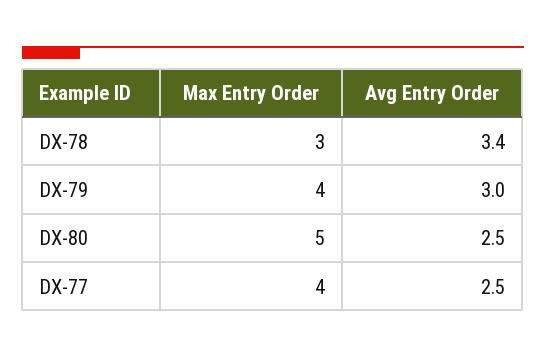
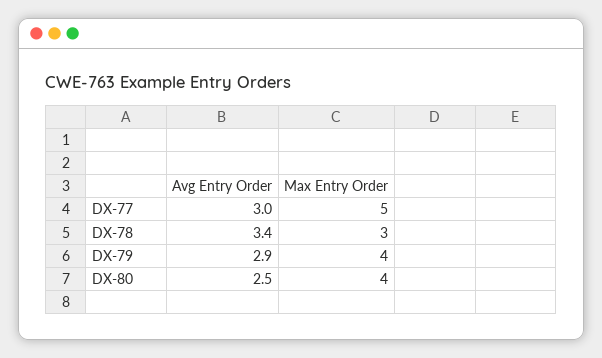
Avg Entry Order, DX-79: 3 -> 2.9
Max Entry Order, DX-80: 5 -> 4
Max Entry Order, DX-77: 4 -> 5
Avg Entry Order, DX-77: 2.5 -> 3

